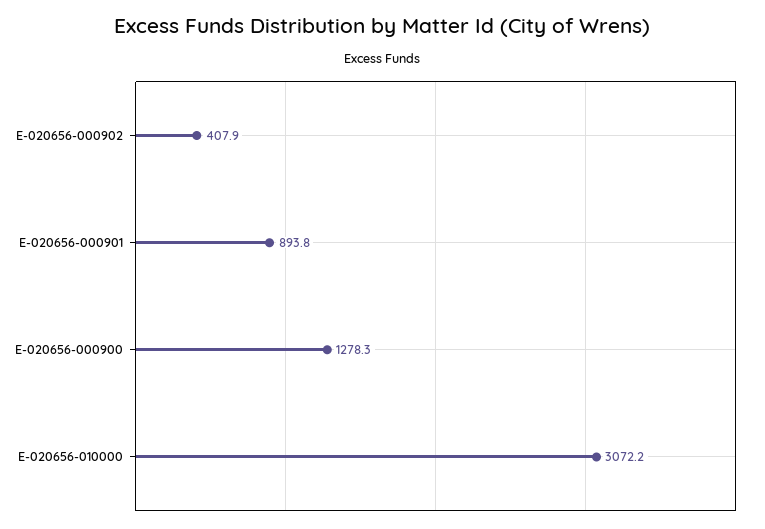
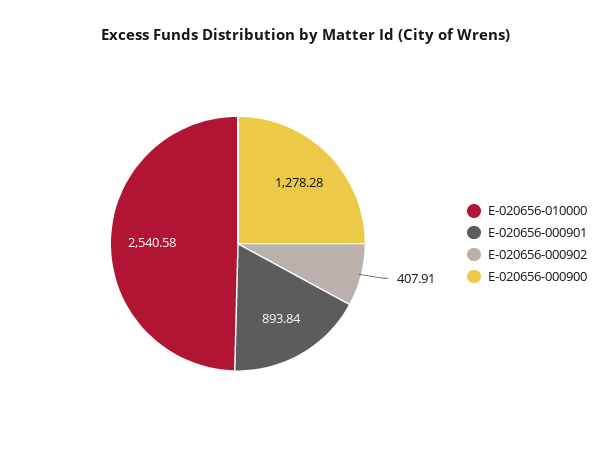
E-020656-010000: 3072.2 -> 2540.58

